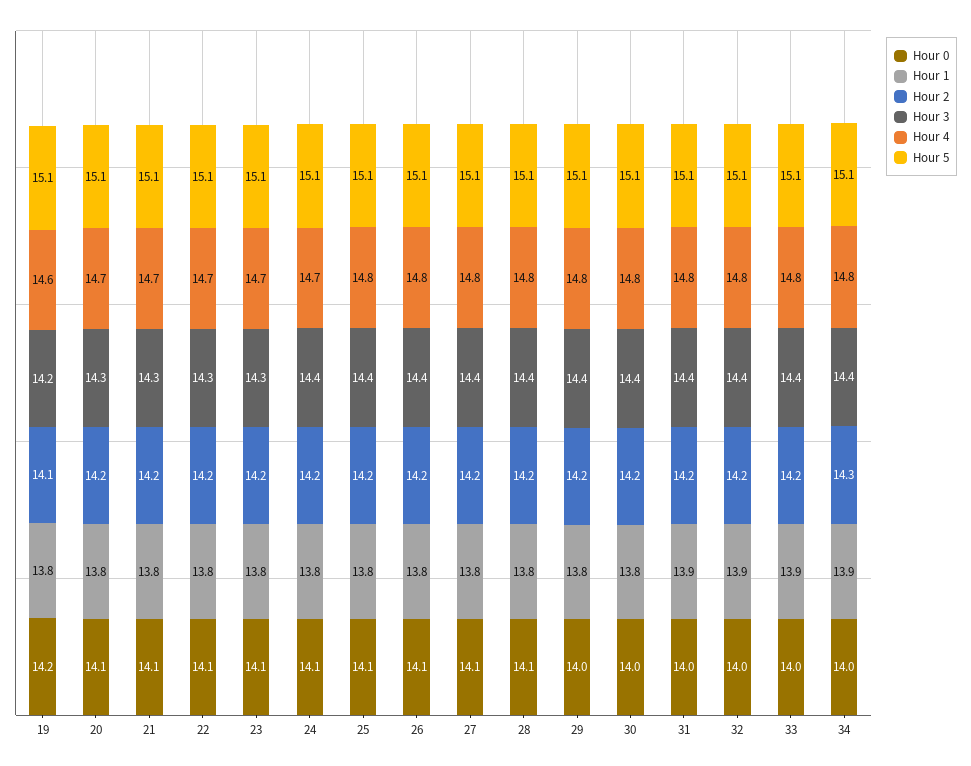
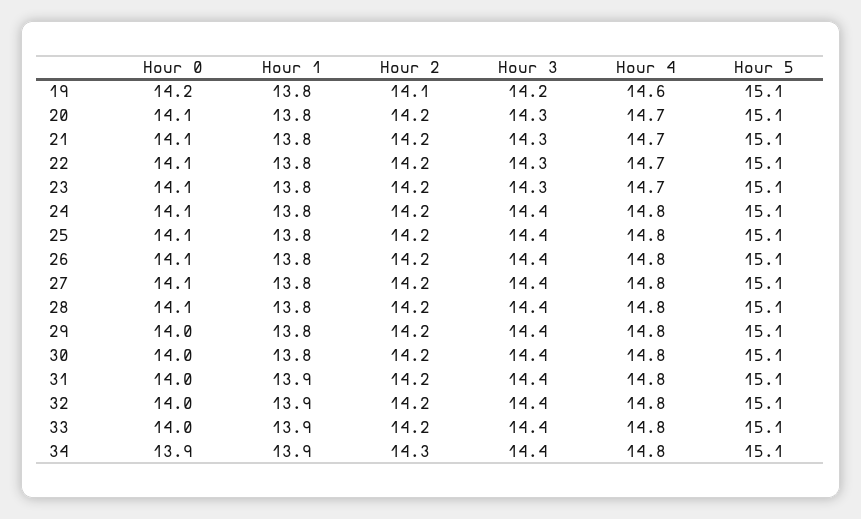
Hour 4, 24: 14.7 -> 14.8
Hour 0, 34: 14 -> 13.9

